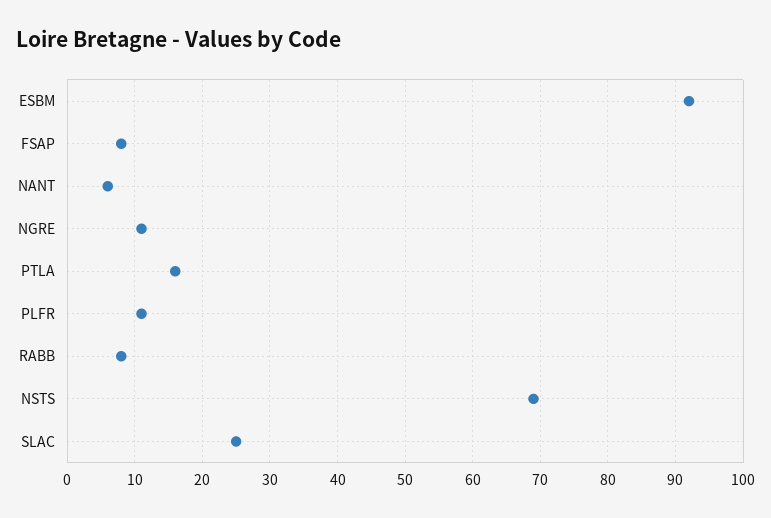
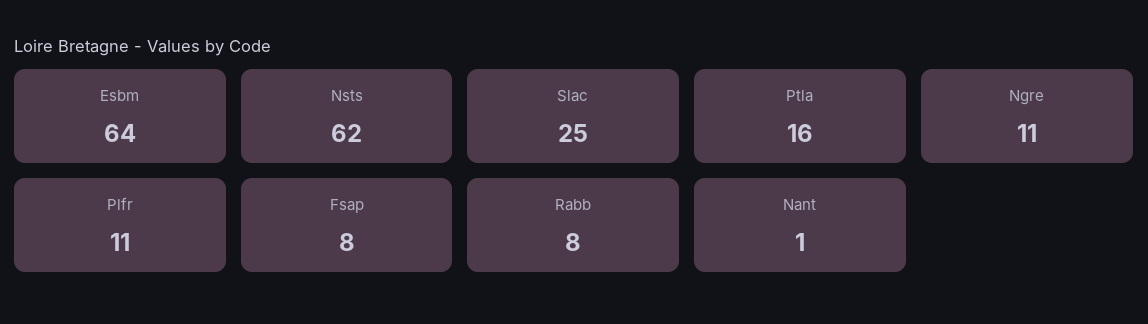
ESBM: 92 -> 64
NANT: 6 -> 1
NSTS: 69 -> 62

